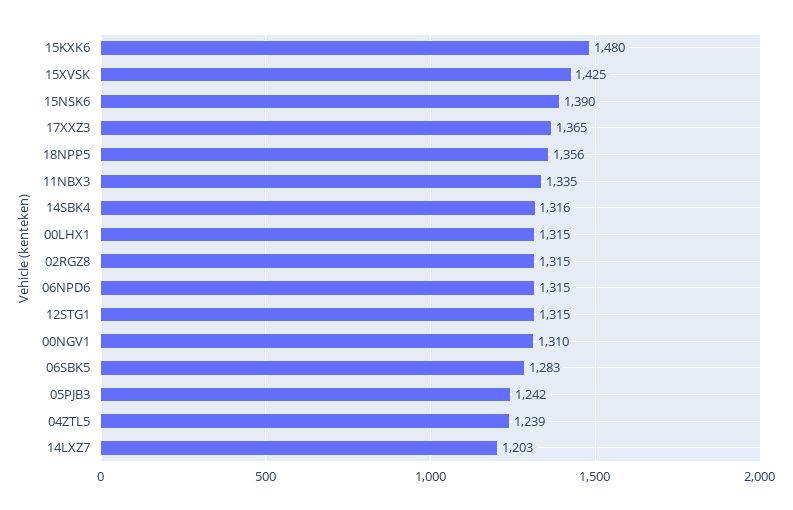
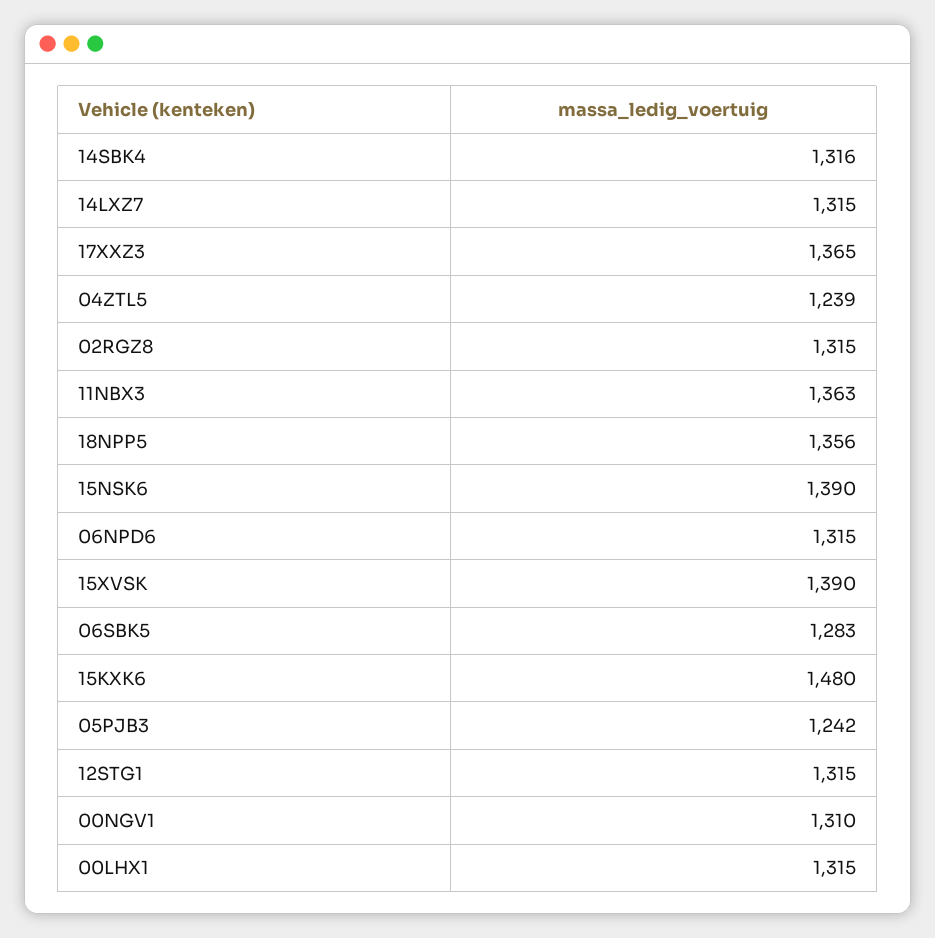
15XVSK: 1425 -> 1390
11NBX3: 1335 -> 1363
14LXZ7: 1203 -> 1315

